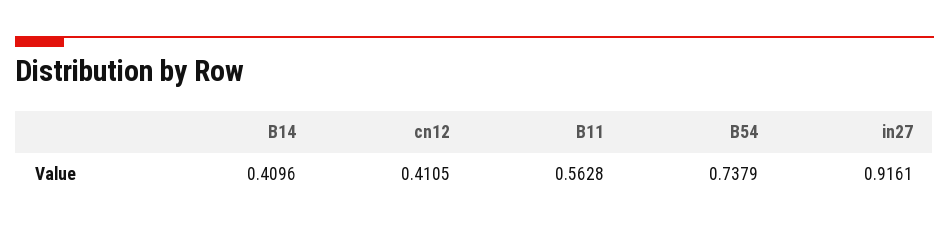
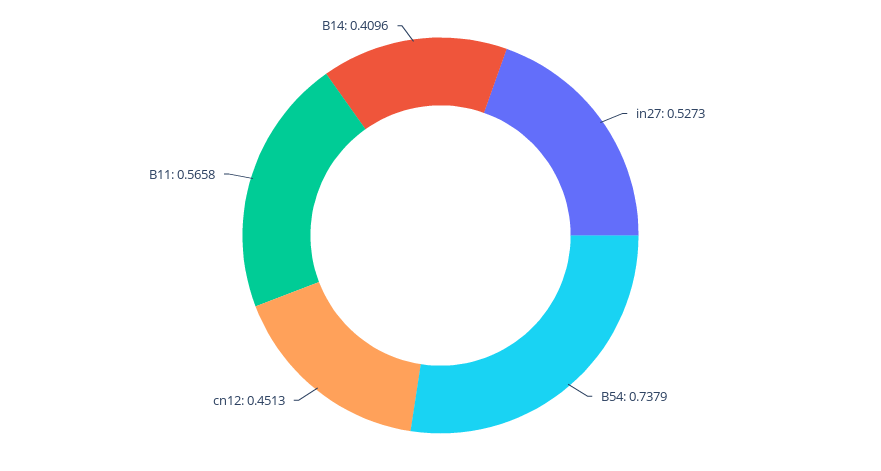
cn12: 0.4105 -> 0.4513
B11: 0.5628 -> 0.5658
in27: 0.9161 -> 0.5273

